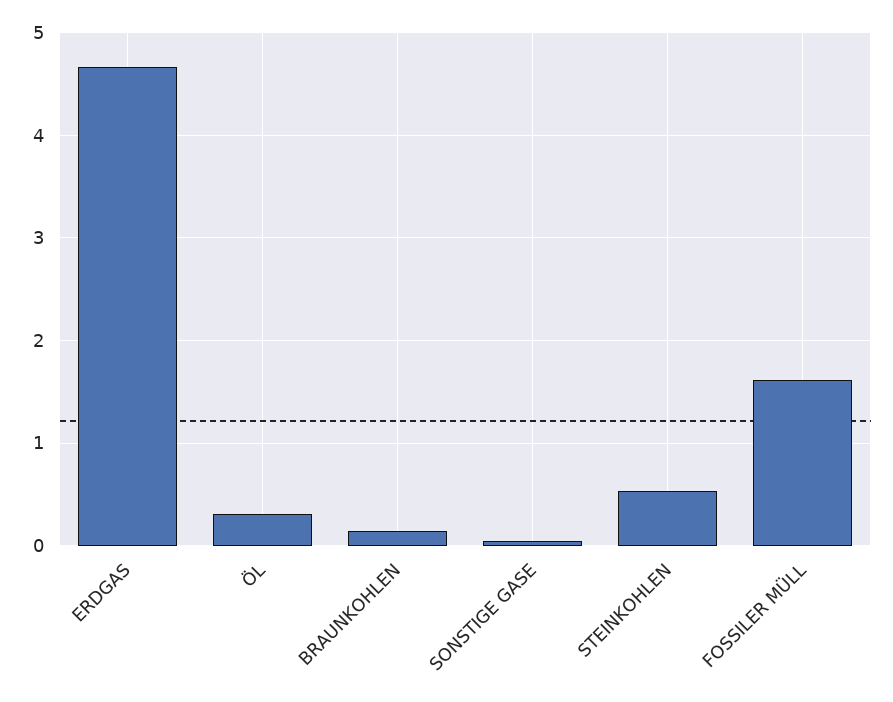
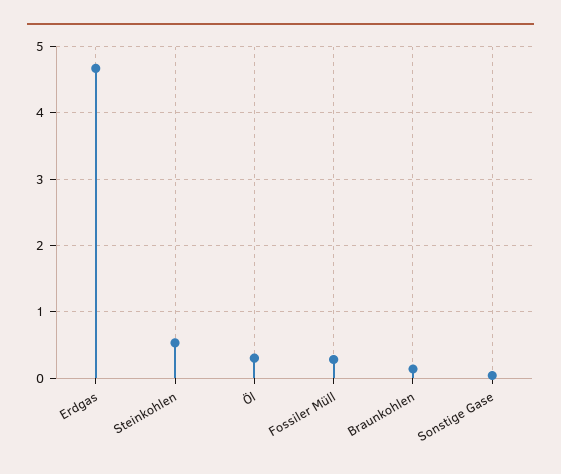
FOSSILER MÜLL: 1.6 -> 0.3

